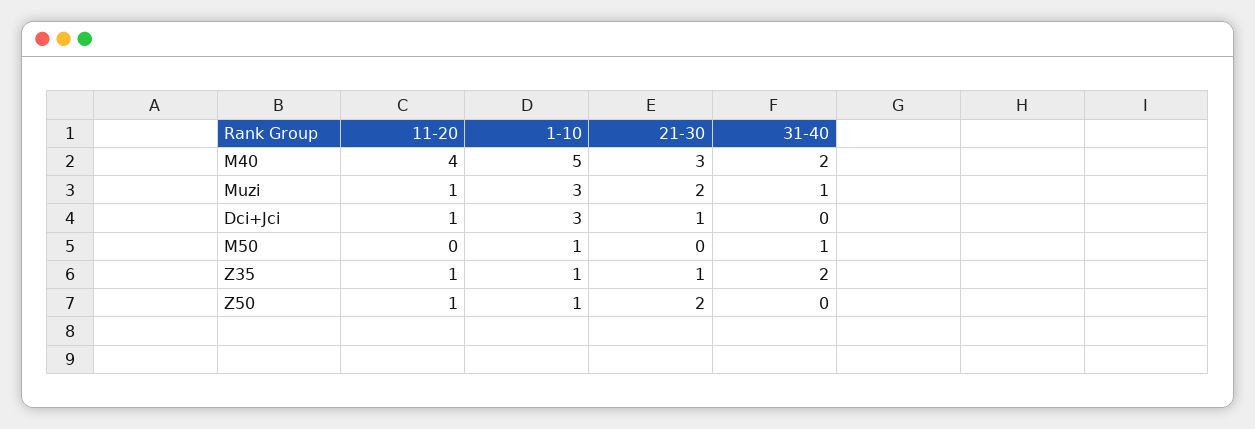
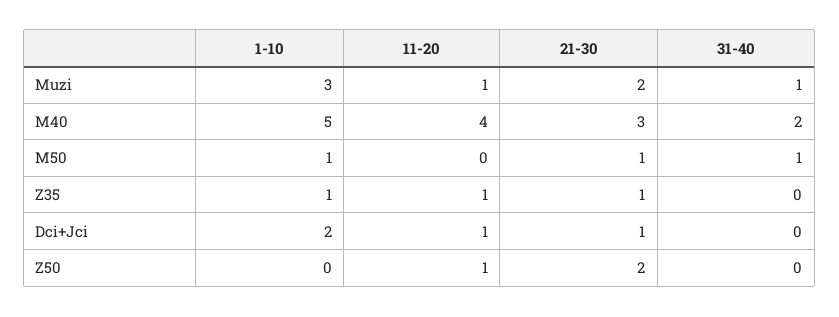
1-10, Dci+Jci: 3 -> 2
21-30, M50: 0 -> 1
31-40, Z35: 2 -> 0
1-10, Z50: 1 -> 0

